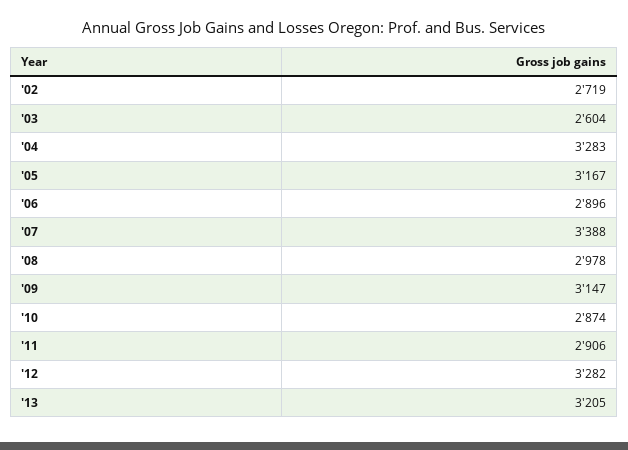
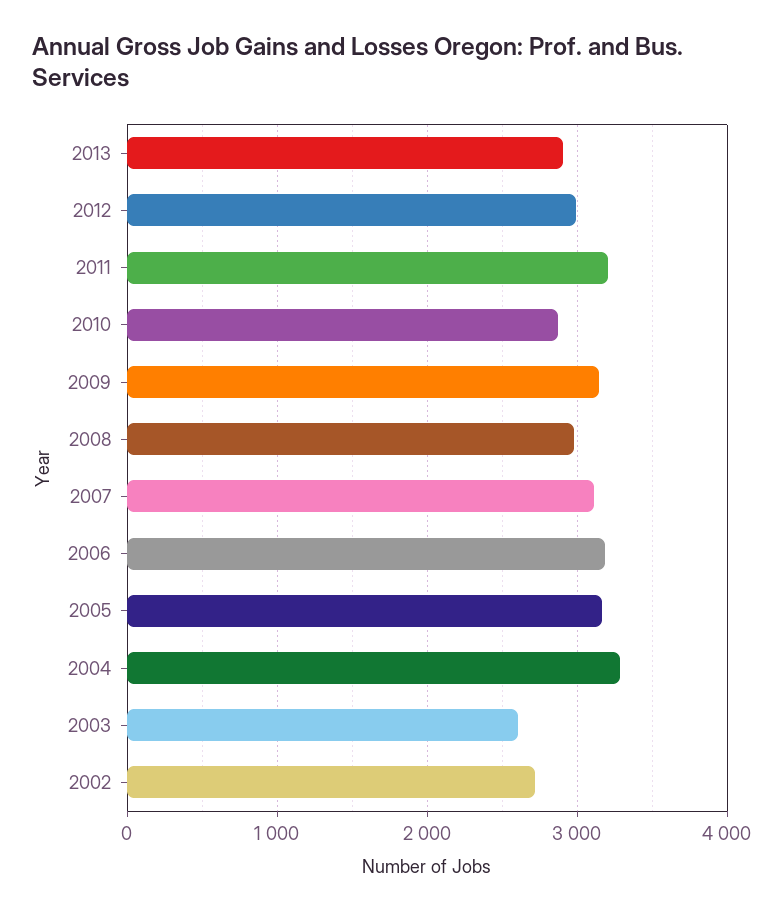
'06: 2896 -> 3200
'07: 3388 -> 3100
'11: 2906 -> 3200
'12: 3282 -> 3000
'13: 3205 -> 2900

